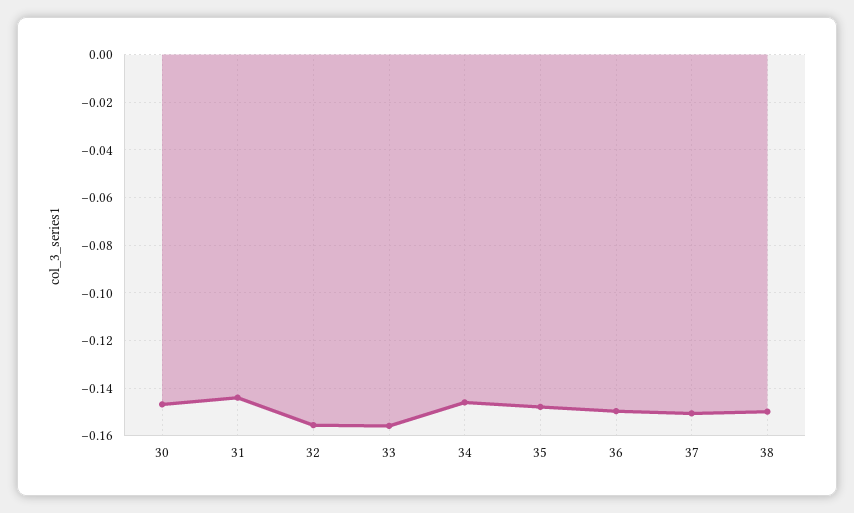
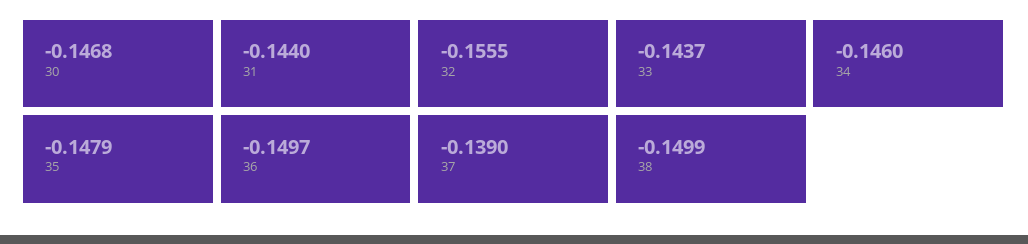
33: -0.155 -> -0.1437
37: -0.15 -> -0.139

